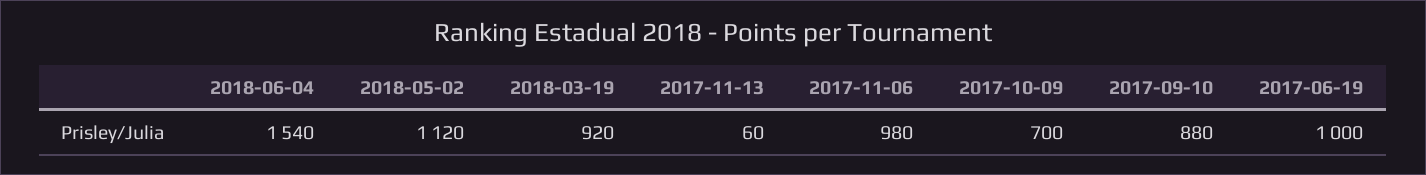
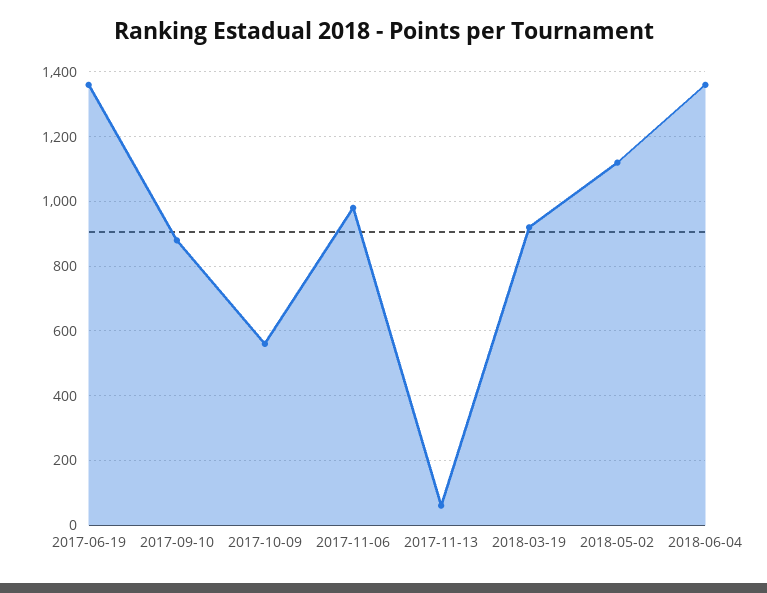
2018-06-04: 1540 -> 1360
2017-10-09: 700 -> 560
2017-06-19: 1000 -> 1360

